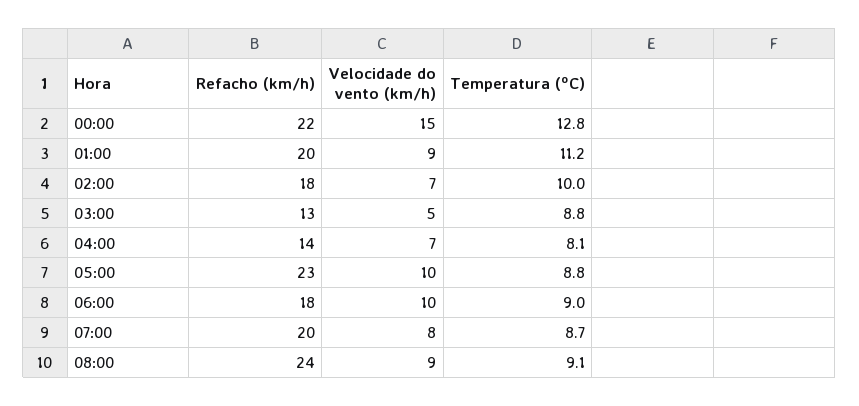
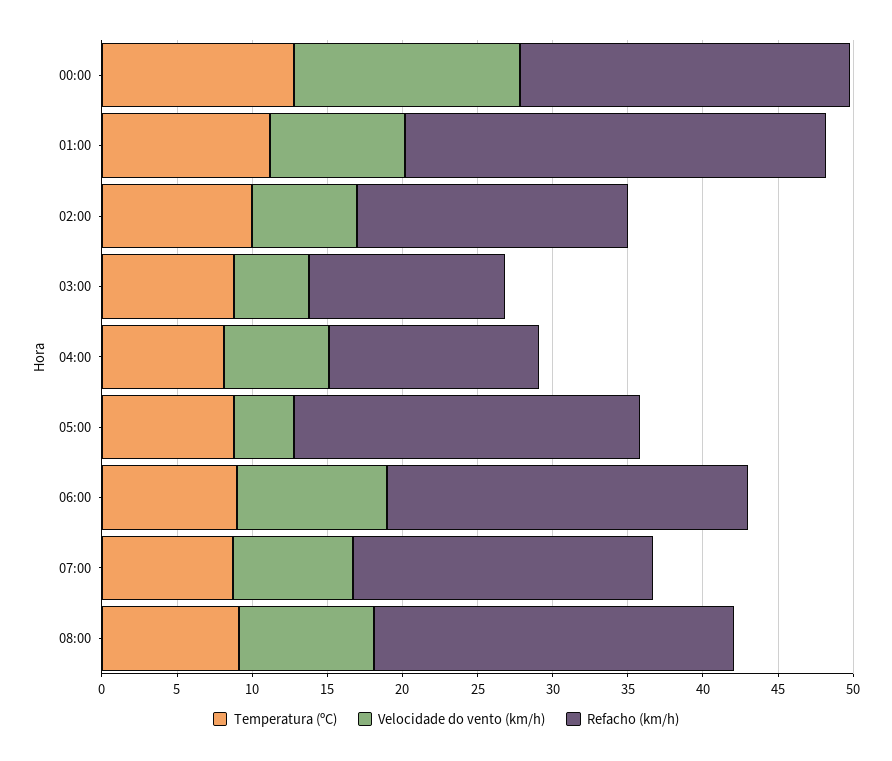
Refacho (km/h), 01:00: 20 -> 28
Velocidade do vento (km/h), 05:00: 10 -> 4
Refacho (km/h), 06:00: 18 -> 24

